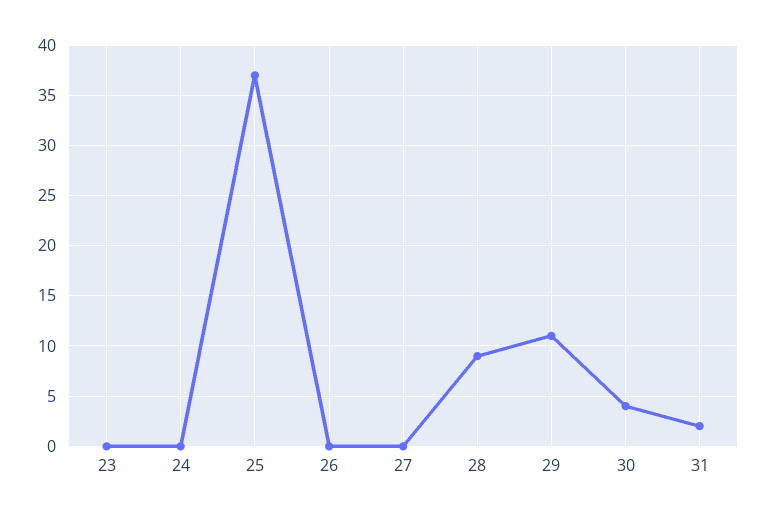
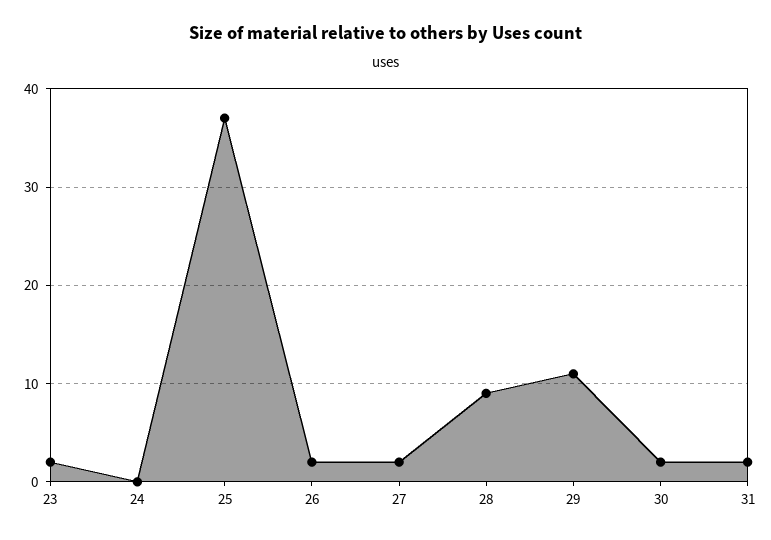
23: 0 -> 2
26: 0 -> 2
27: 0 -> 2
30: 4 -> 2

